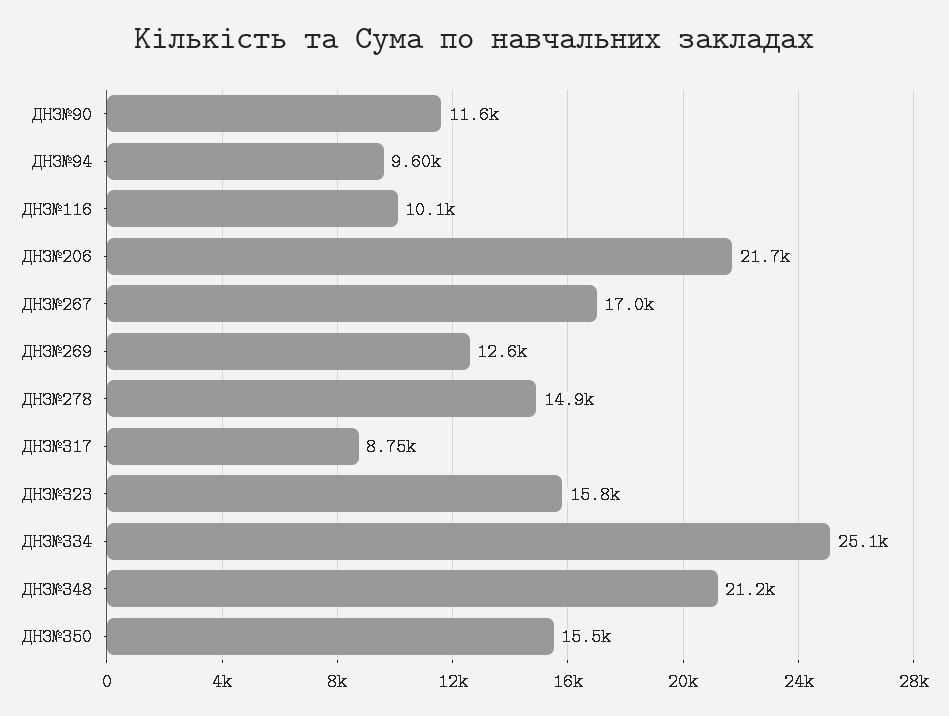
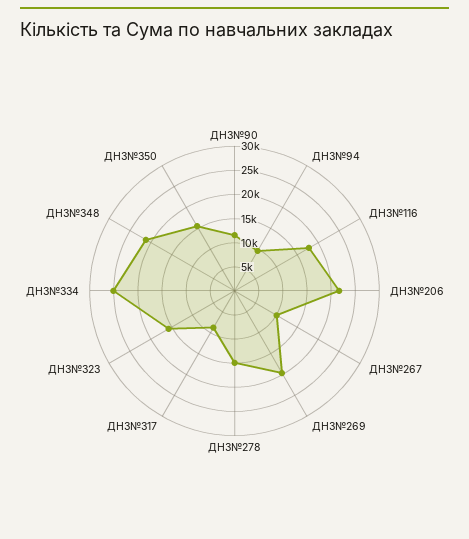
ДНЗ№116: 10100 -> 17500
ДНЗ№267: 17000 -> 10000
ДНЗ№269: 12600 -> 20000

